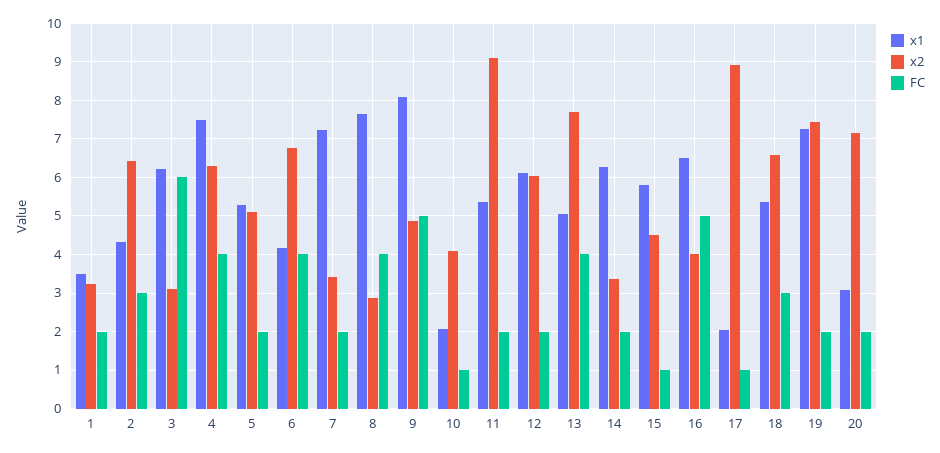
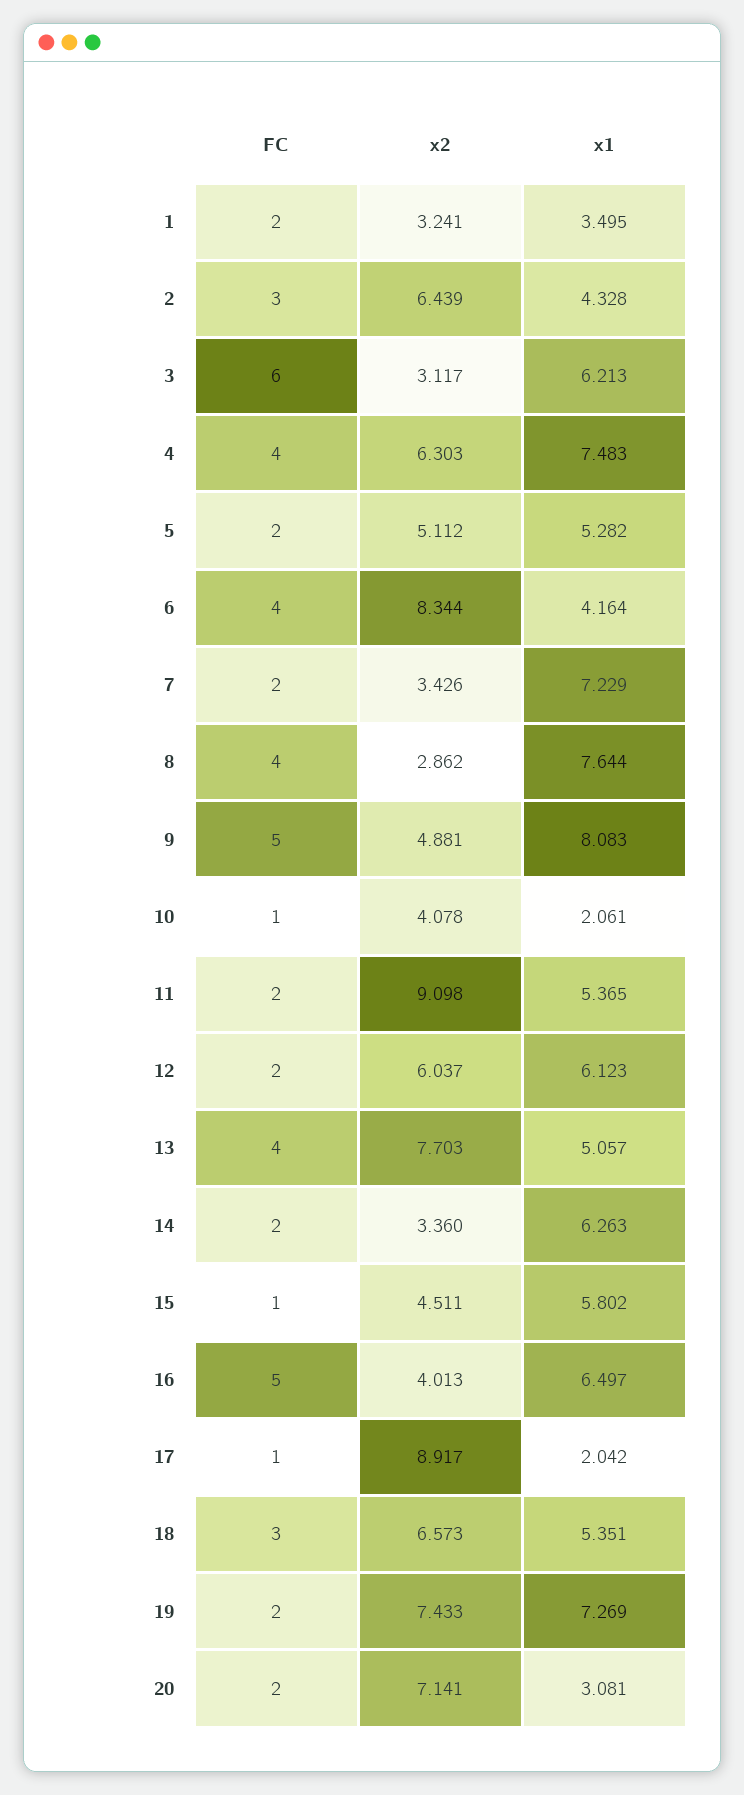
x2, 6: 6.8 -> 8.344

